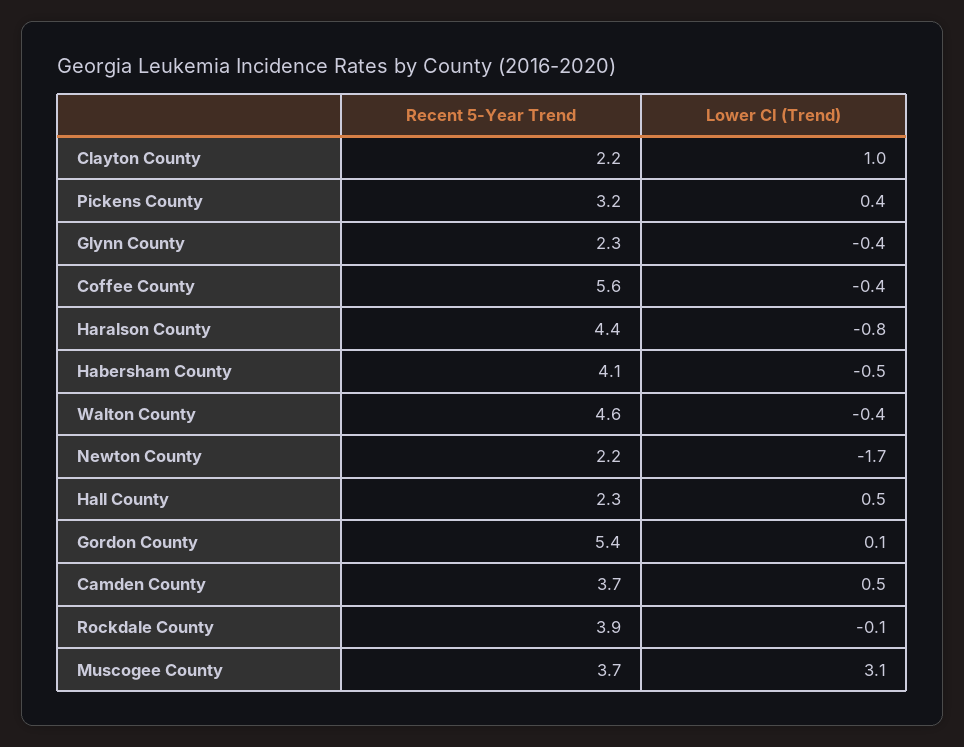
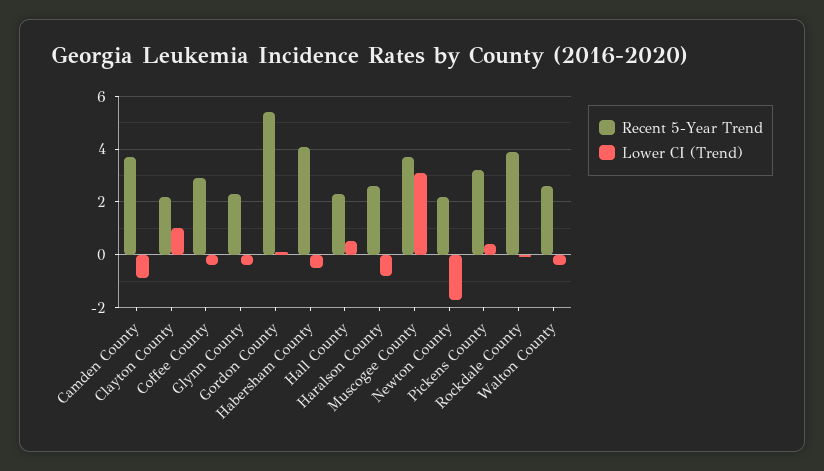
Recent 5-Year Trend, Coffee County: 5.6 -> 3
Recent 5-Year Trend, Haralson County: 4.4 -> 2.5
Recent 5-Year Trend, Walton County: 4.6 -> 2.5
Lower CI (Trend), Camden County: 0.5 -> -1

